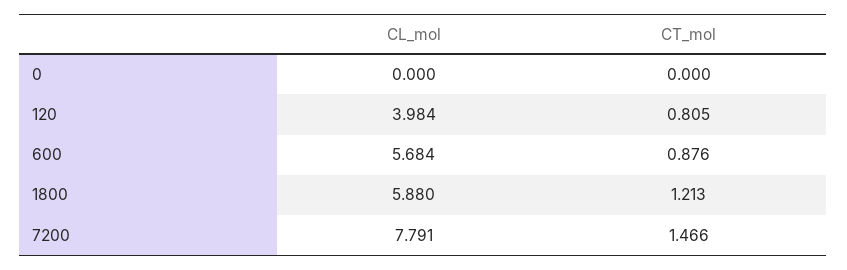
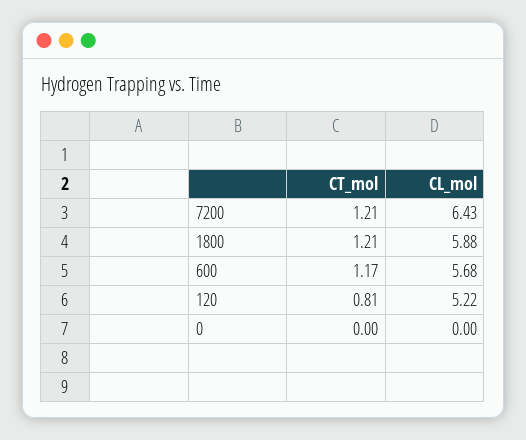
CL_mol, 120: 3.984 -> 5.22
CT_mol, 600: 0.876 -> 1.17
CL_mol, 7200: 7.791 -> 6.43
CT_mol, 7200: 1.466 -> 1.21

